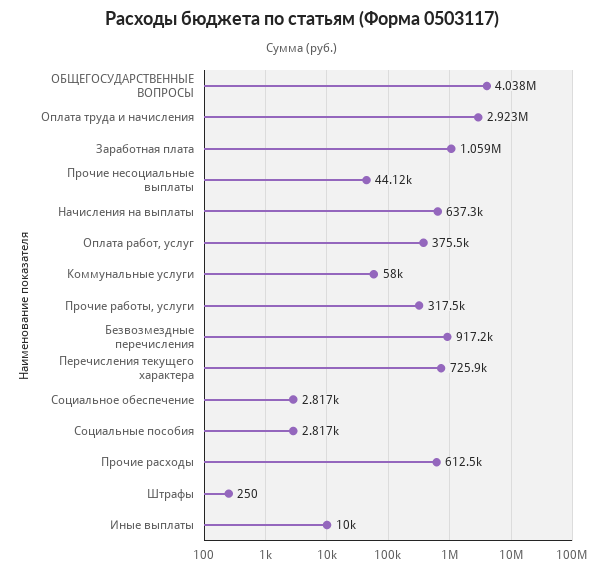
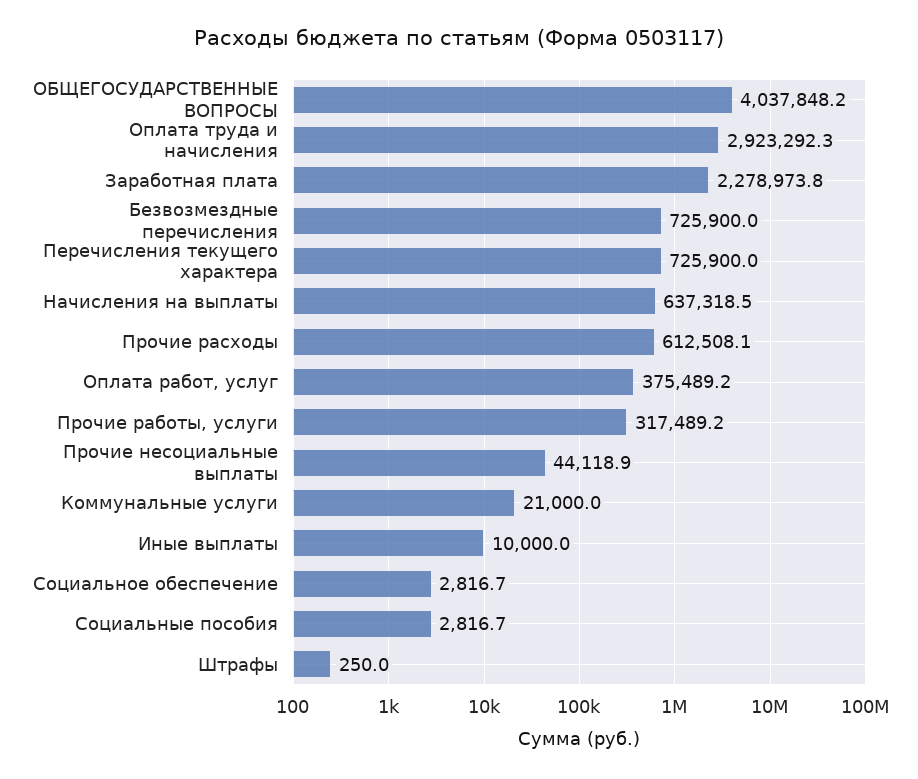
Заработная плата: 1059000 -> 2278973.8
Коммунальные услуги: 58000 -> 21000
Безвозмездные перечисления: 917200 -> 725900

